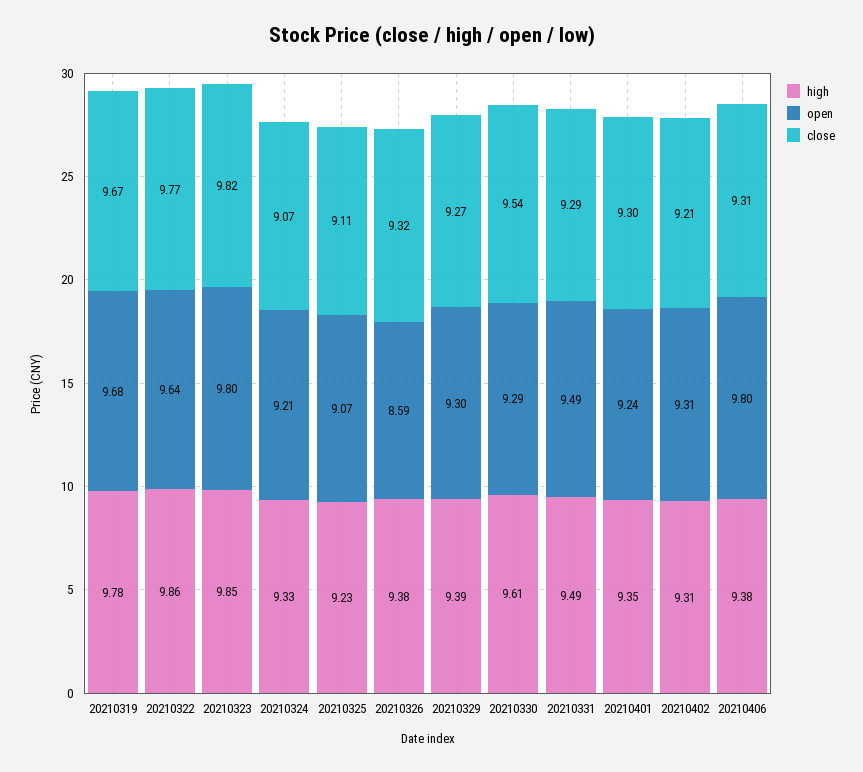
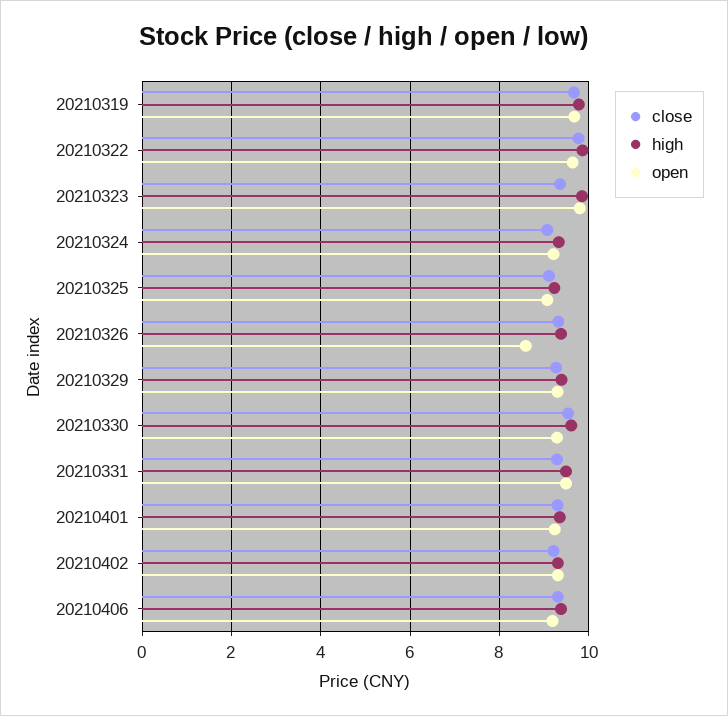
close, 20210323: 9.82 -> 9.4
open, 20210406: 9.8 -> 9.2

